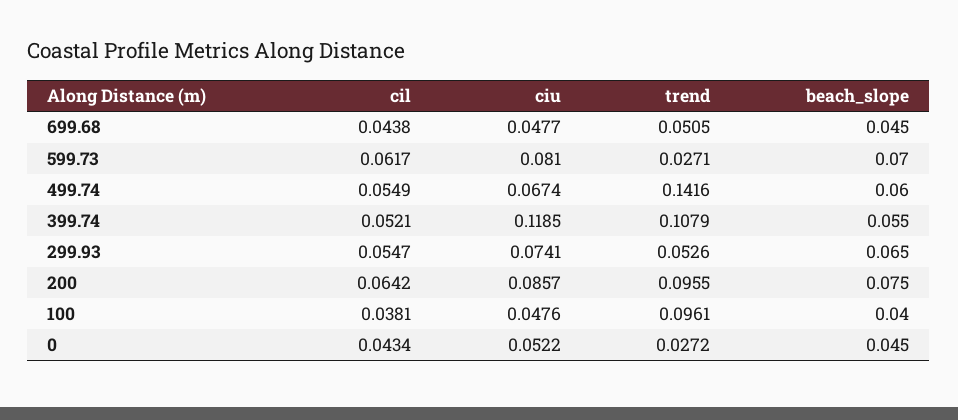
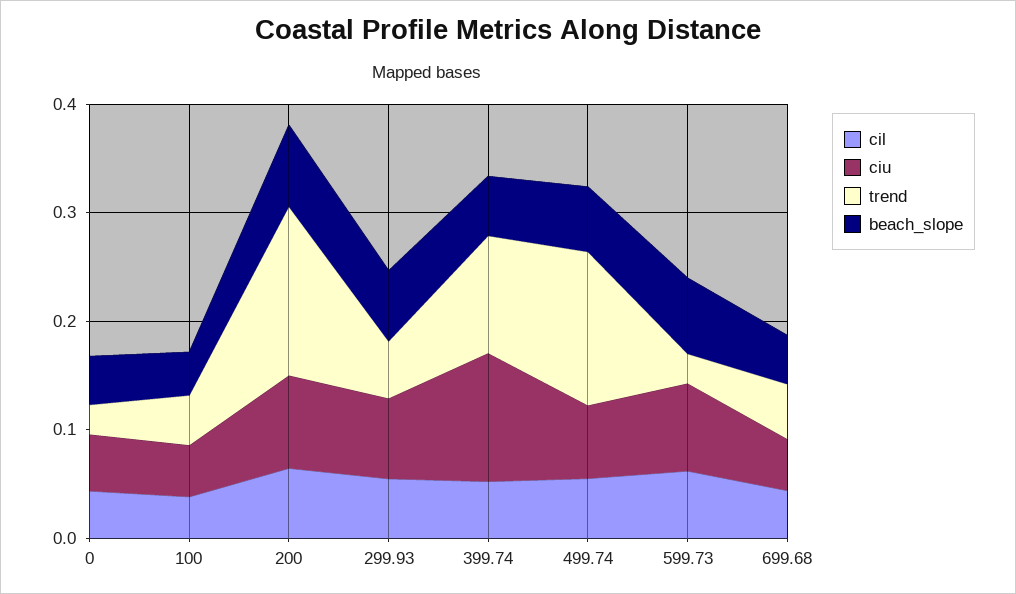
trend, 200: 0.0955 -> 0.16
trend, 100: 0.0961 -> 0.04

